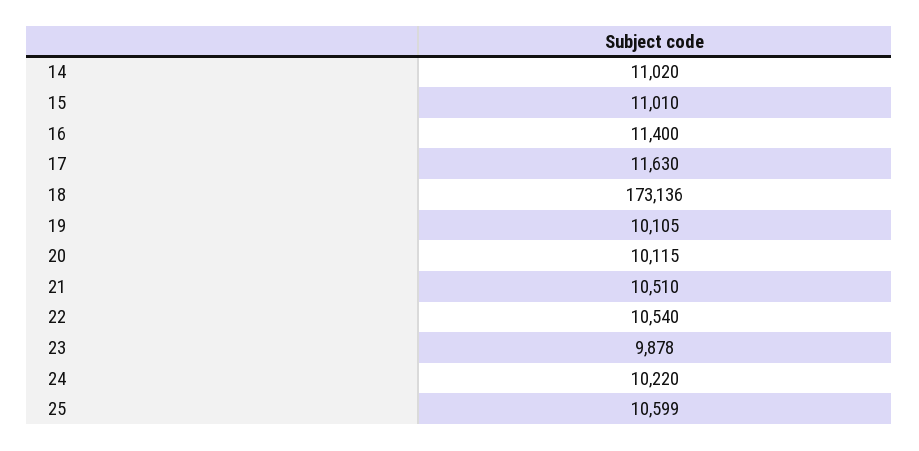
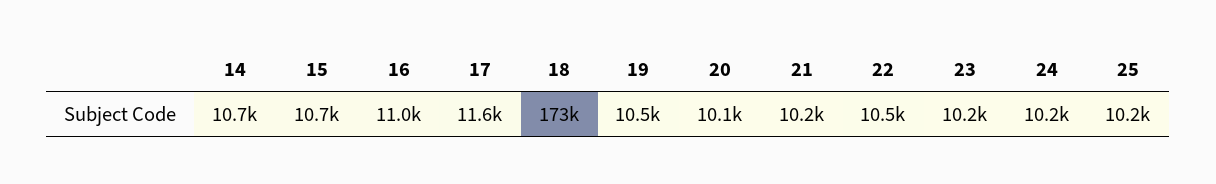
14: 11020 -> 10700
15: 11010 -> 10700
16: 11400 -> 11000
19: 10105 -> 10500
21: 10510 -> 10200
23: 9878 -> 10200
25: 10599 -> 10200

